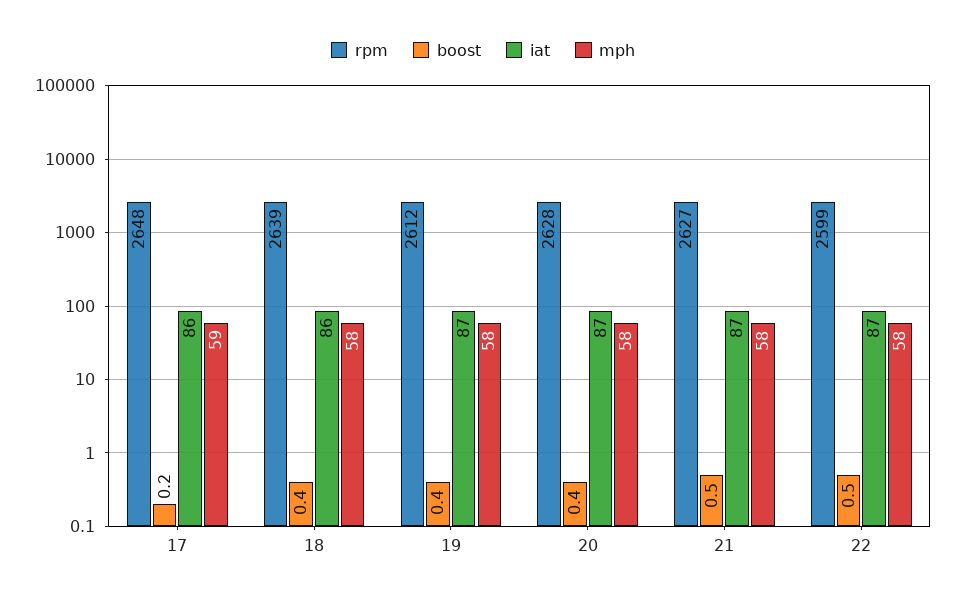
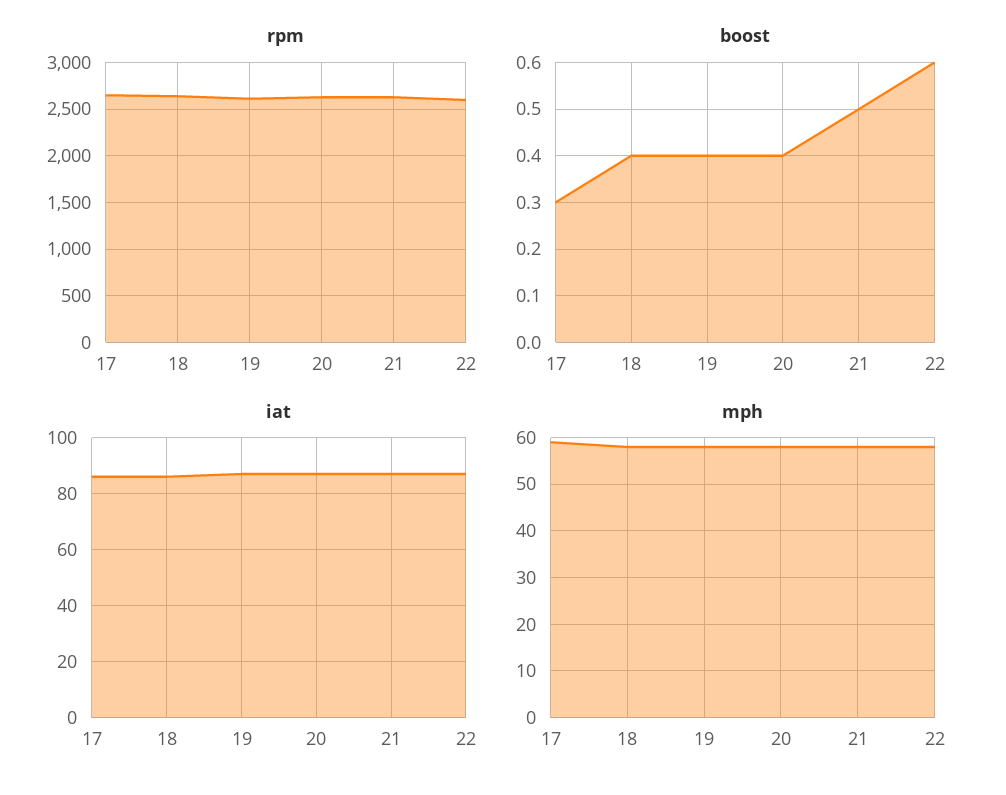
boost, 17: 0.2 -> 0.3
boost, 22: 0.5 -> 0.6

